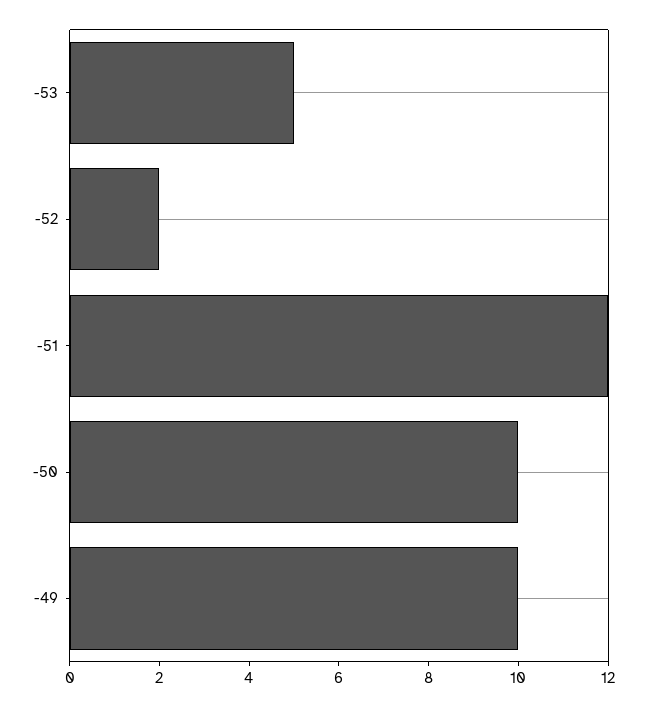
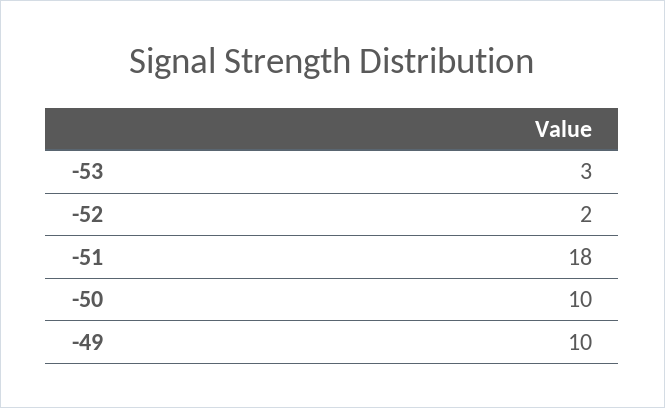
-53: 5 -> 3
-51: 12 -> 18

